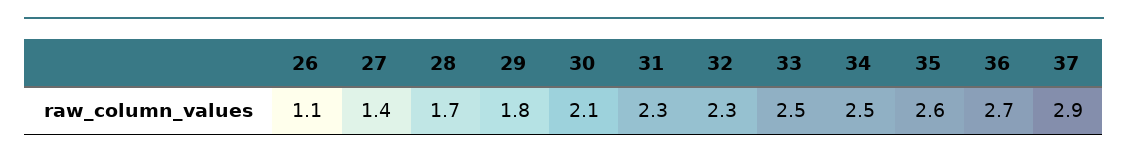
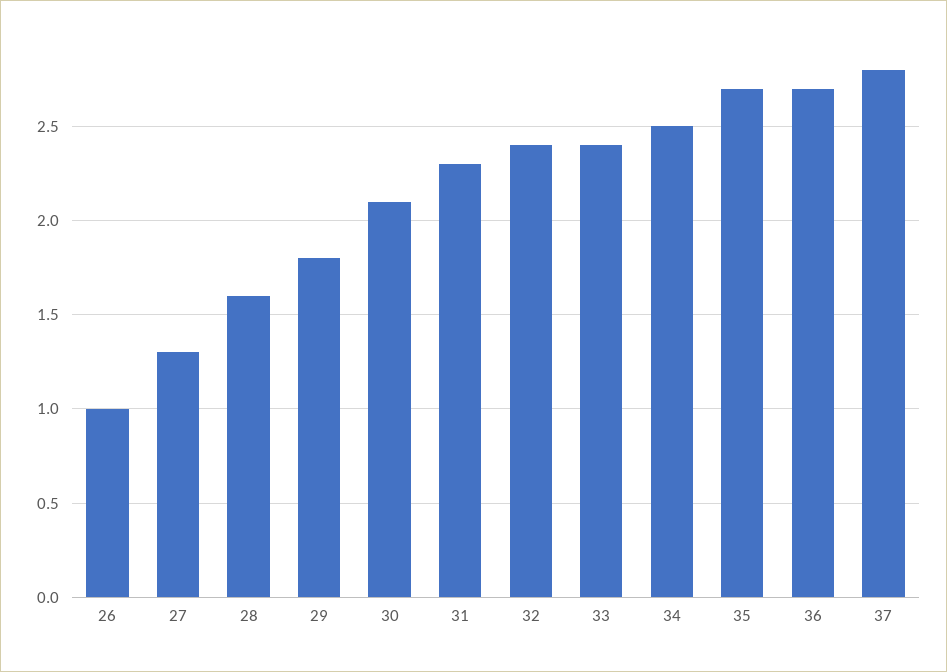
26: 1.1 -> 1
27: 1.4 -> 1.3
28: 1.7 -> 1.6
32: 2.3 -> 2.4
33: 2.5 -> 2.4
35: 2.6 -> 2.7
37: 2.9 -> 2.8

